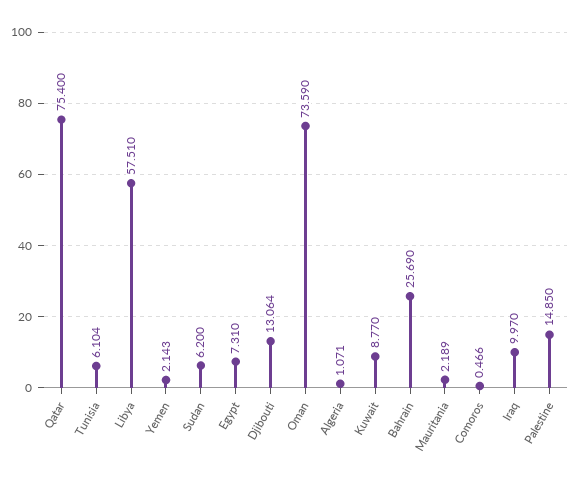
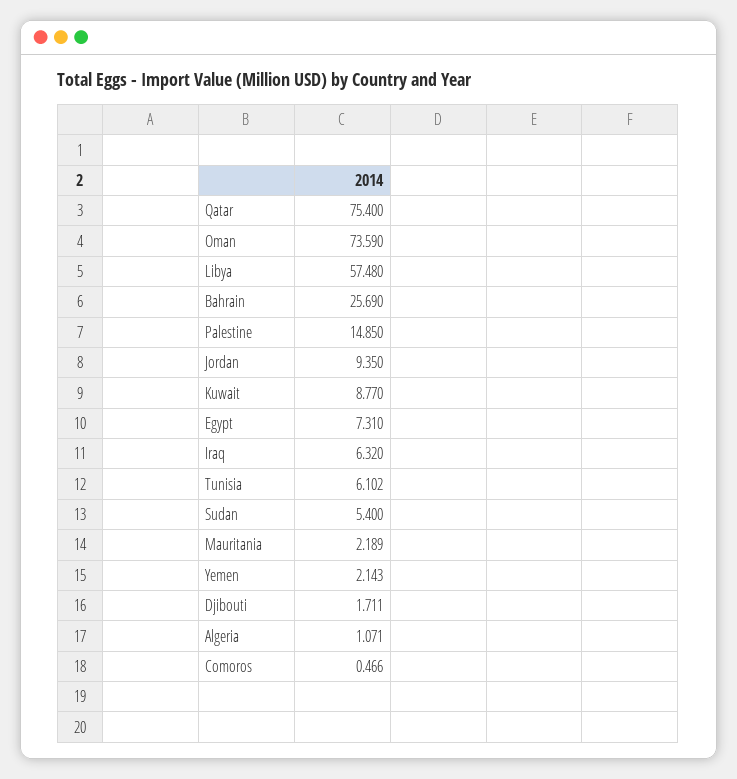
Tunisia: 6.104 -> 6.102
Libya: 57.51 -> 57.48
Sudan: 6.2 -> 5.4
Djibouti: 13.064 -> 1.711
Iraq: 9.97 -> 6.32
Jordan: none -> 9.35

